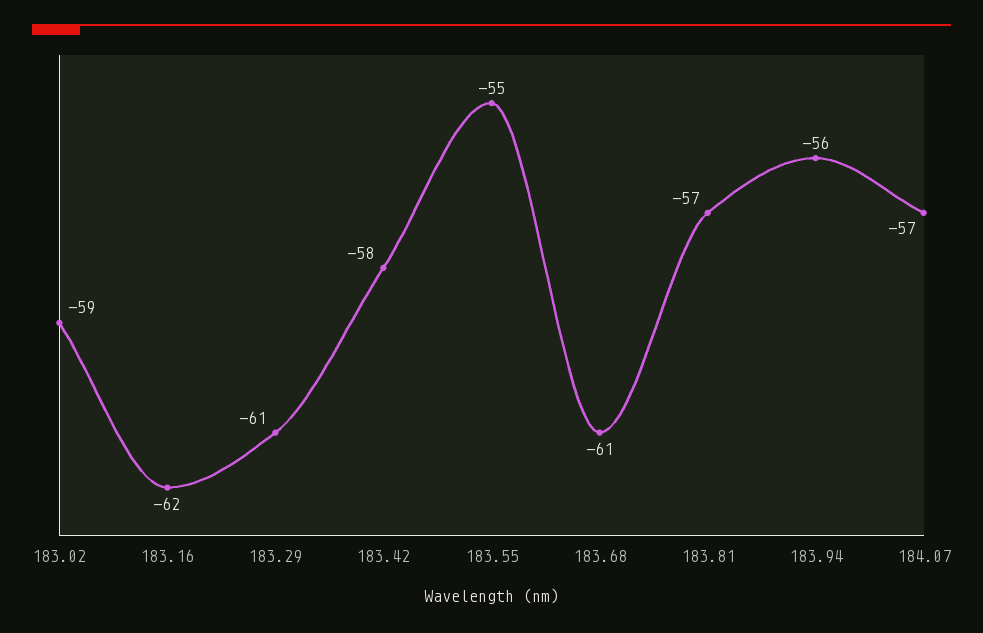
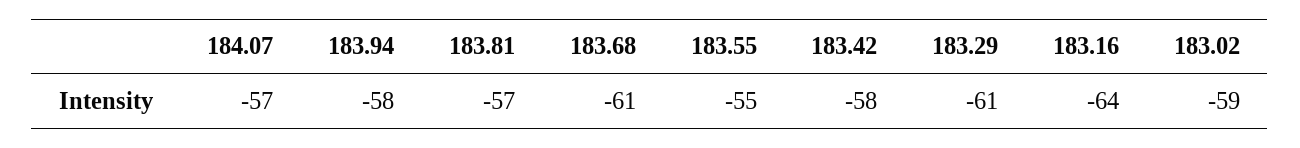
183.16: -62 -> -64
183.94: -56 -> -58

